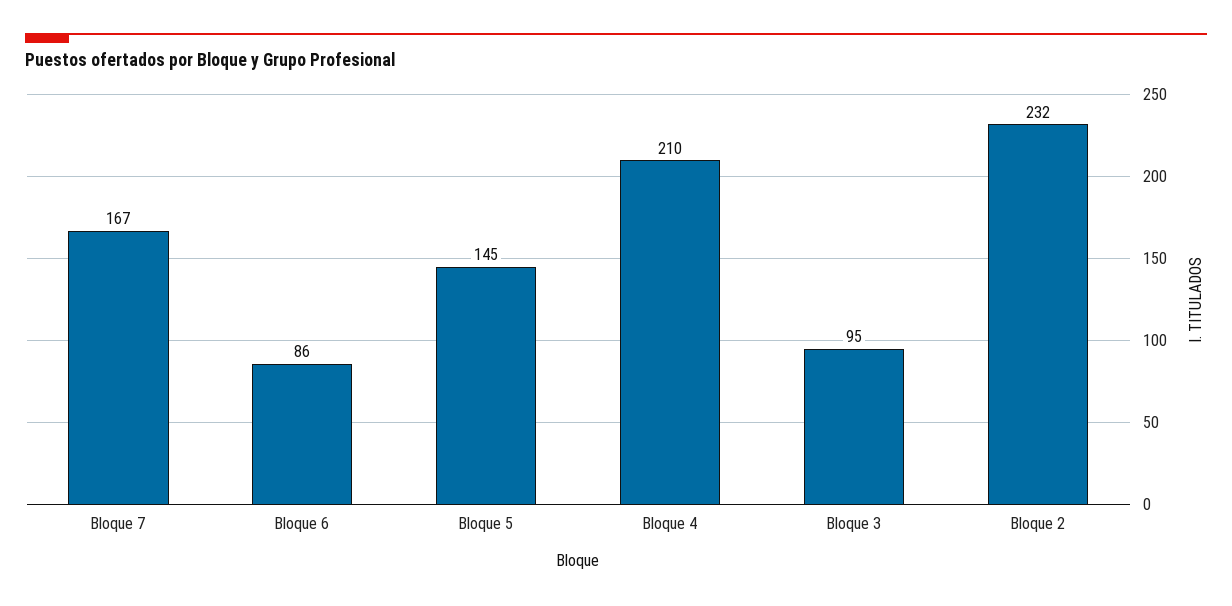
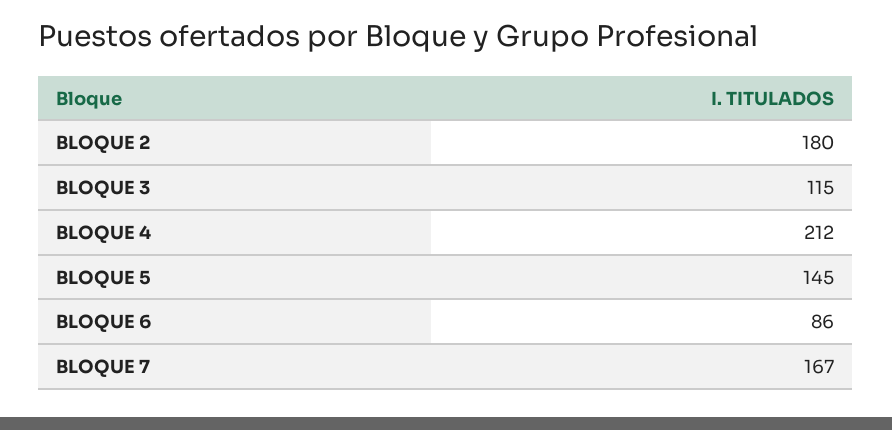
Bloque 4: 210 -> 212
Bloque 3: 95 -> 115
Bloque 2: 232 -> 180

